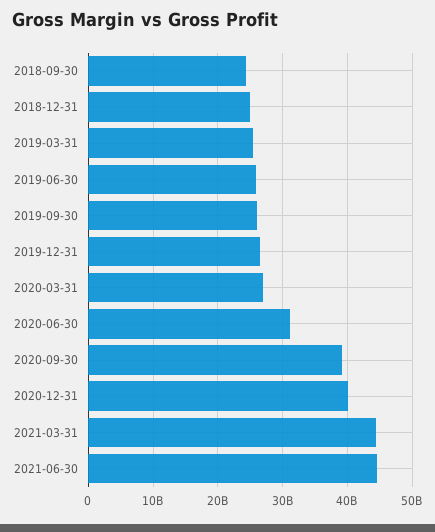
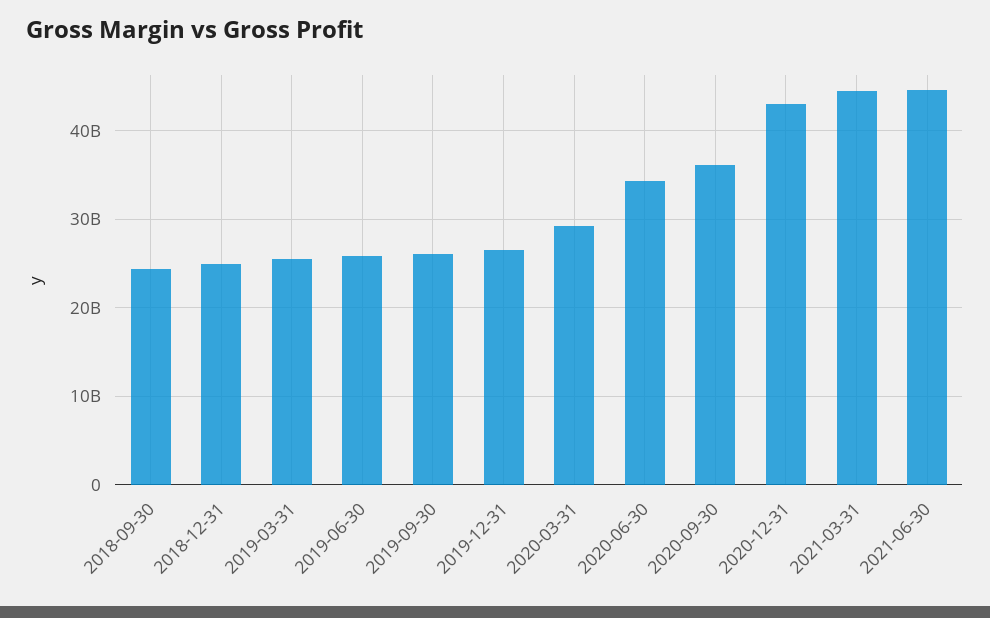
2020-03-31: 27000000000 -> 29000000000
2020-06-30: 31000000000 -> 34000000000
2020-09-30: 39000000000 -> 36000000000
2020-12-31: 40000000000 -> 43000000000

